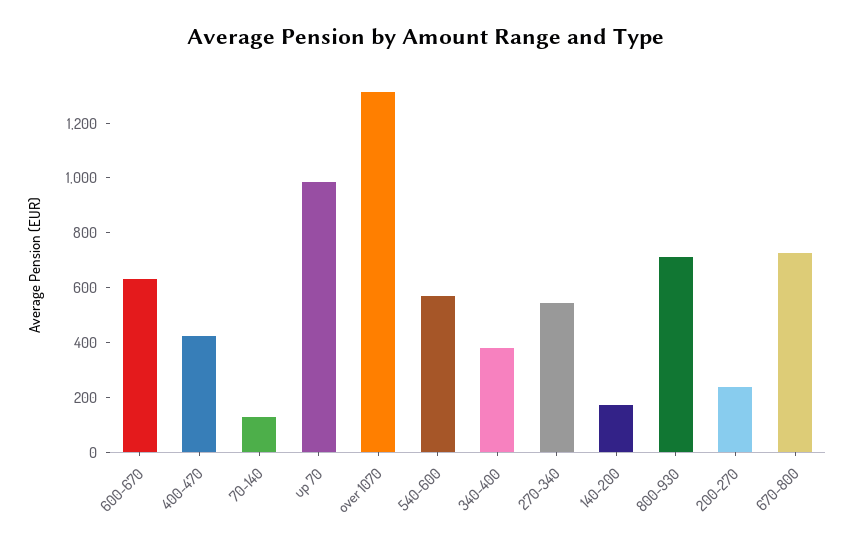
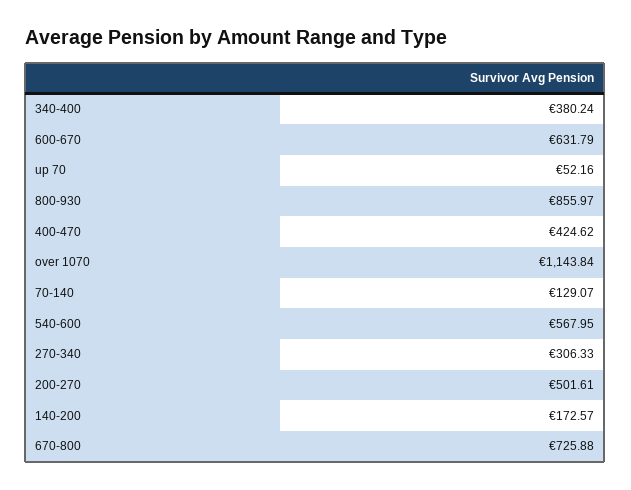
up 70: 1000 -> 52.16
over 1070: 1300 -> 1143.84
270-340: 550 -> 306.33
800-930: 700 -> 855.97
200-270: 250 -> 501.61

